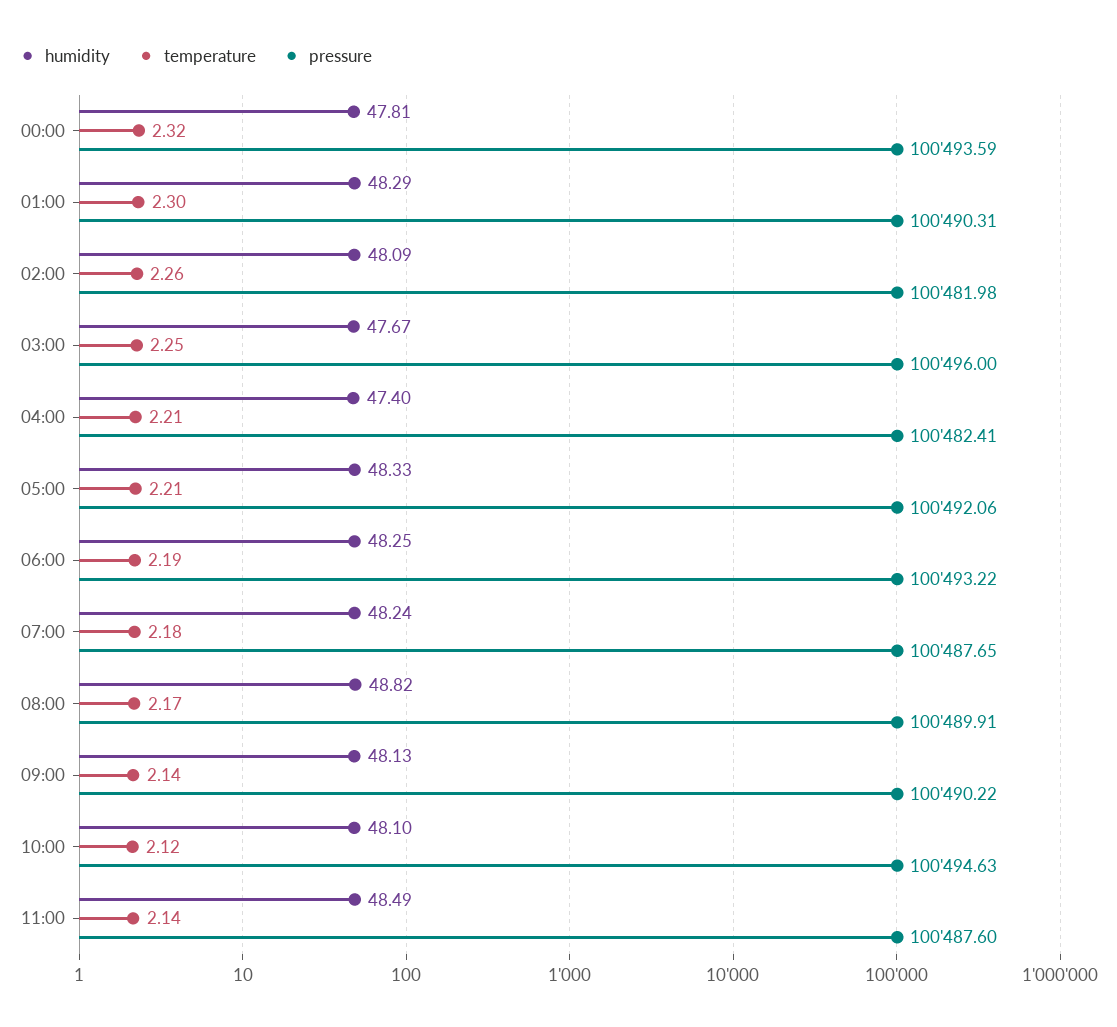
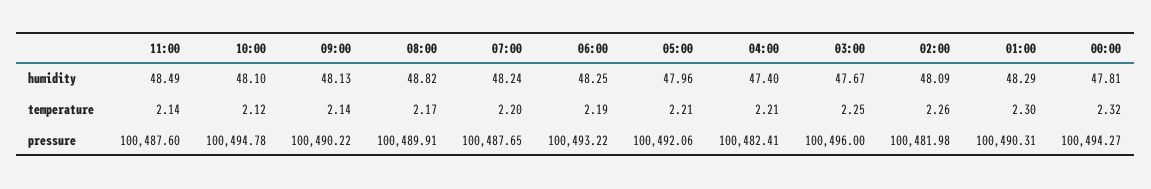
pressure, 00:00: 100493.59 -> 100494.27
humidity, 05:00: 48.33 -> 47.96
temperature, 07:00: 2.18 -> 2.2
pressure, 10:00: 100494.63 -> 100494.78

